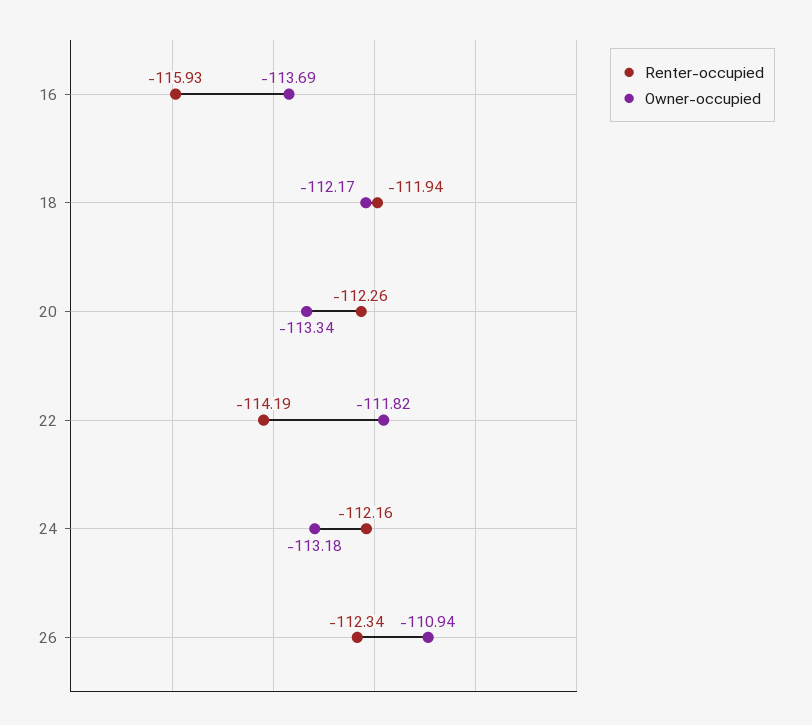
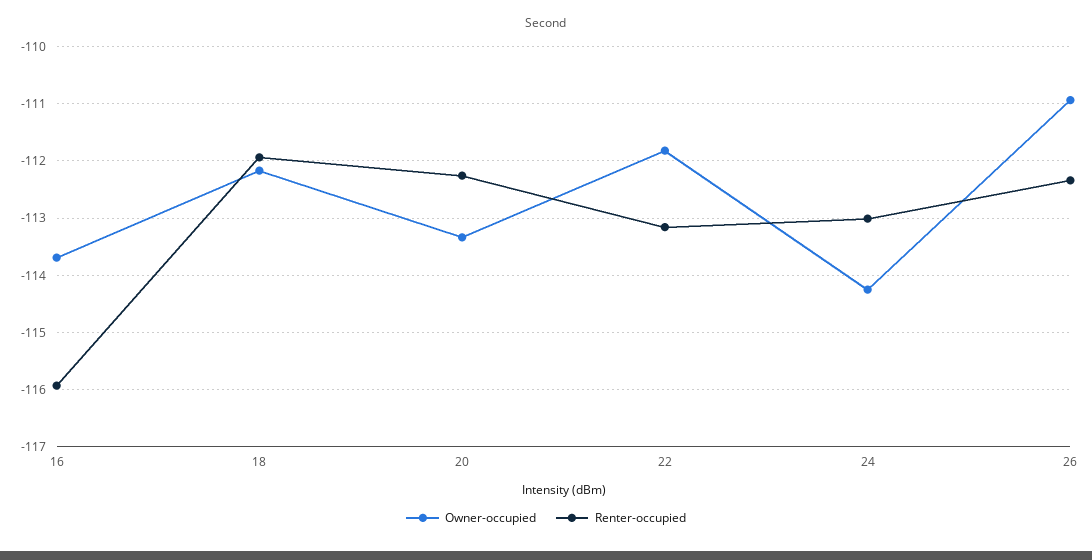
Renter-occupied, 22: -114.19 -> -113.2
Renter-occupied, 24: -112.16 -> -113
Owner-occupied, 24: -113.18 -> -114.2

